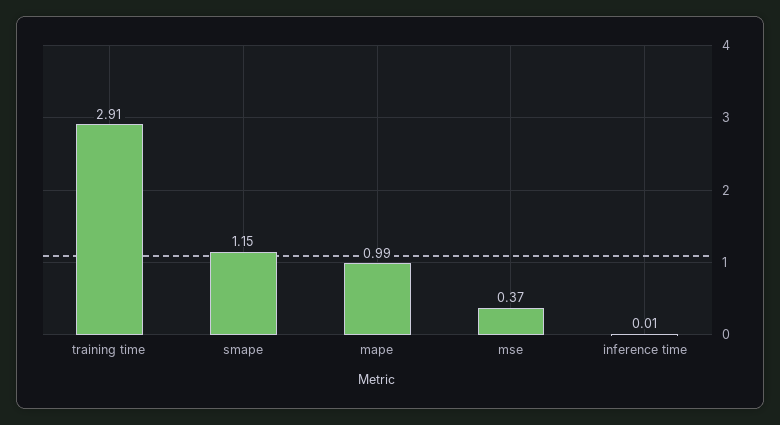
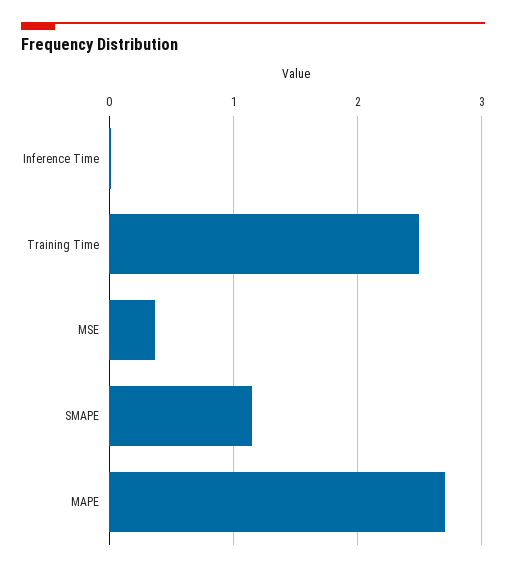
training time: 2.91 -> 2.5
mape: 0.99 -> 2.7

